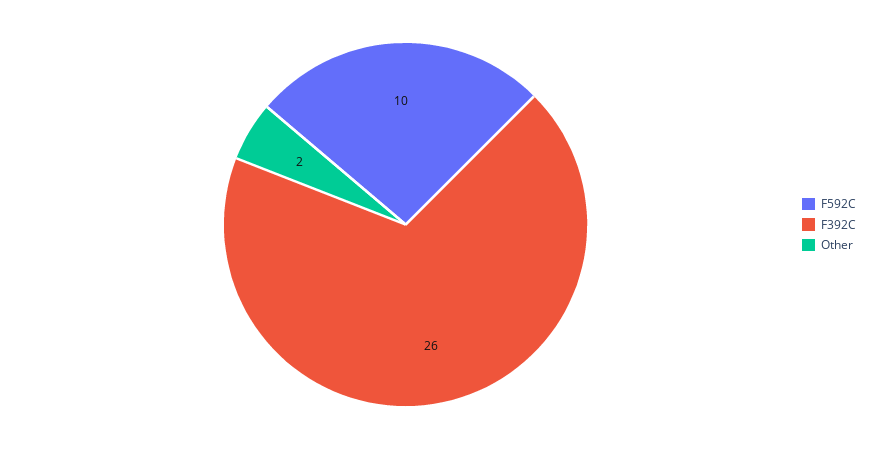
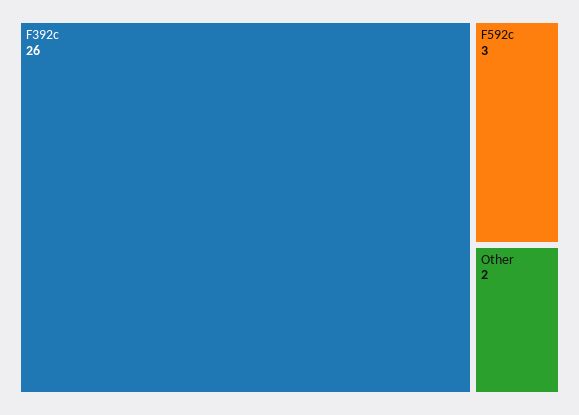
F592C: 10 -> 3

